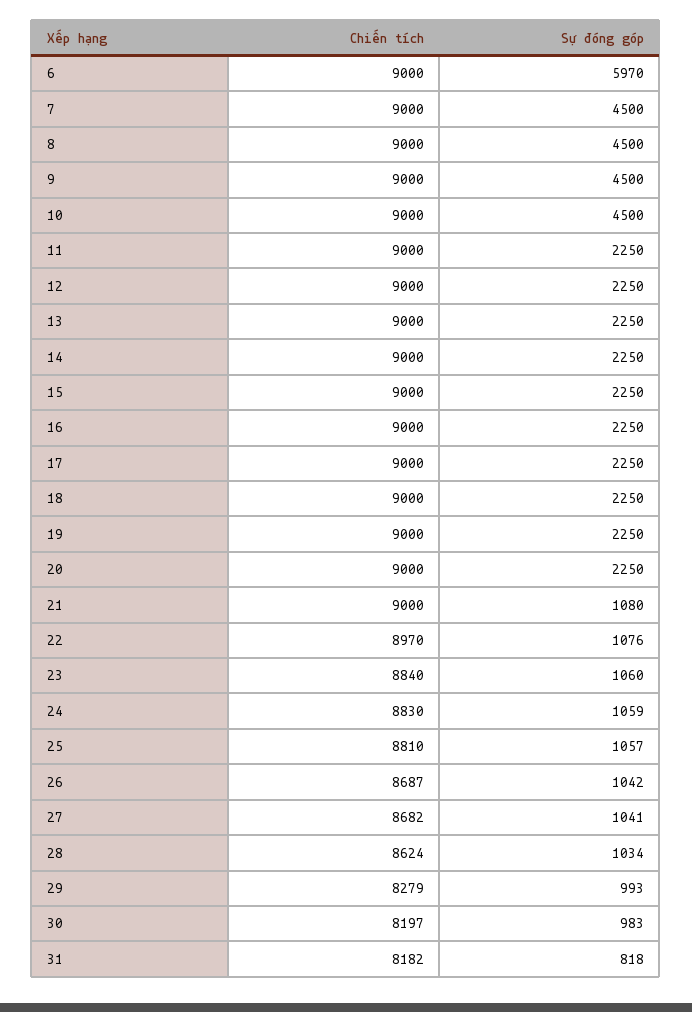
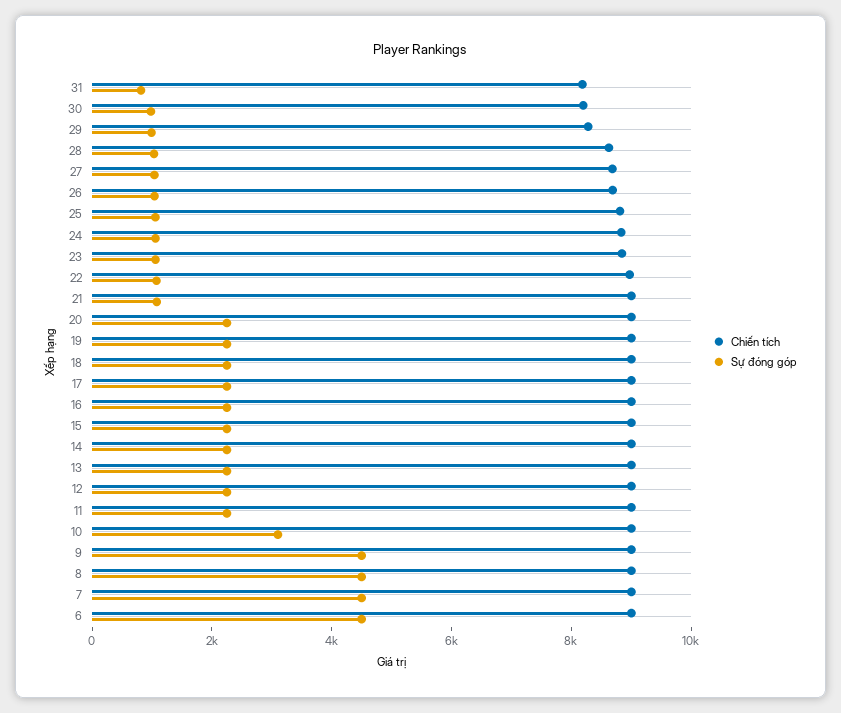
Sự đóng góp, 6: 5970 -> 4500
Sự đóng góp, 10: 4500 -> 3000

